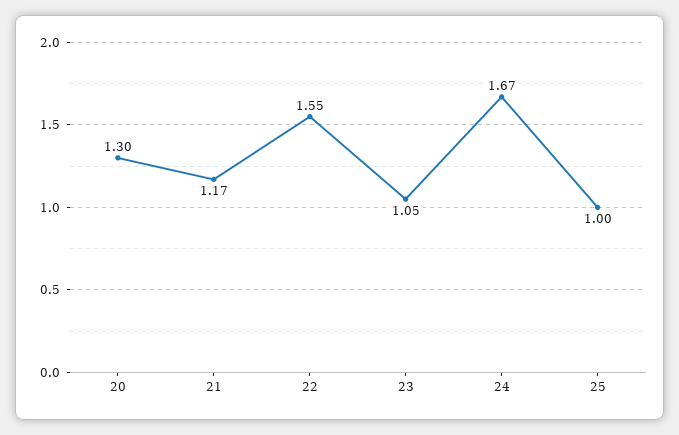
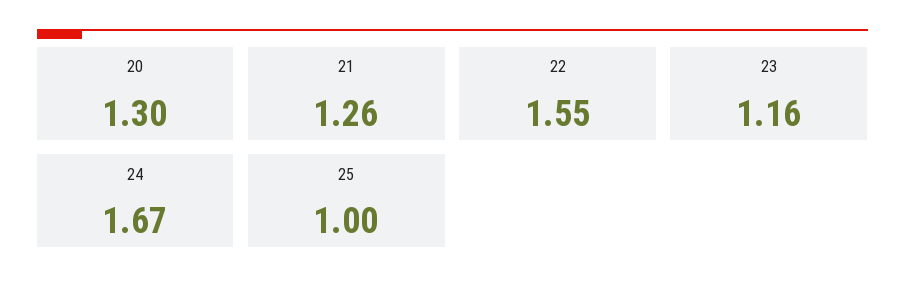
21: 1.17 -> 1.26
23: 1.05 -> 1.16

